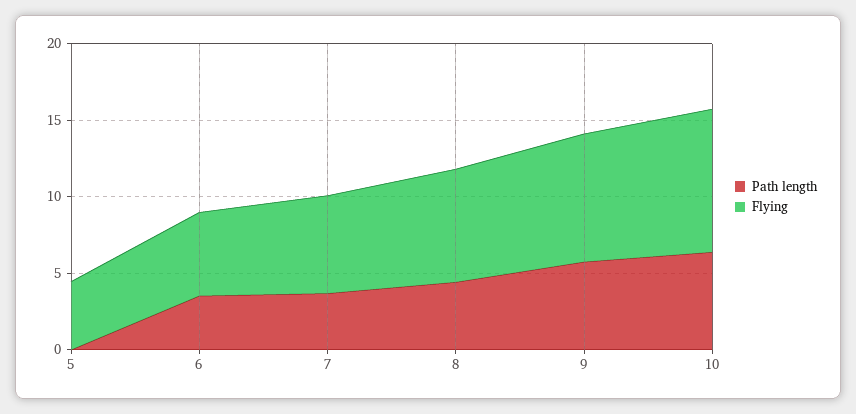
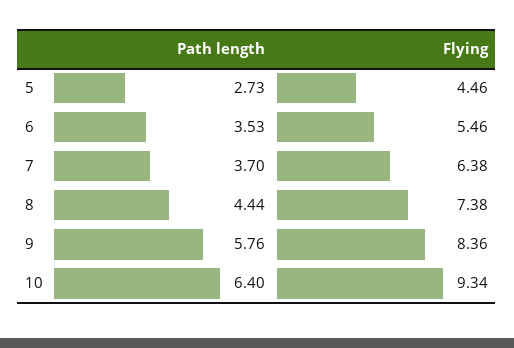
Path length, 5: 0 -> 2.73

